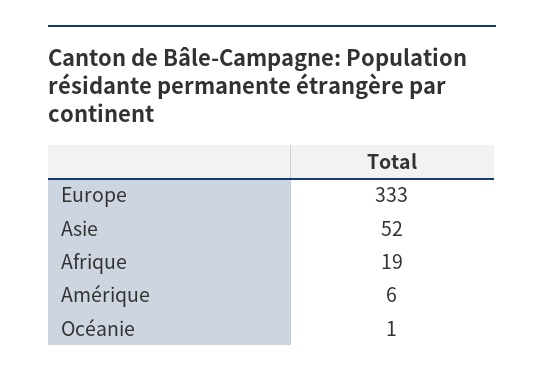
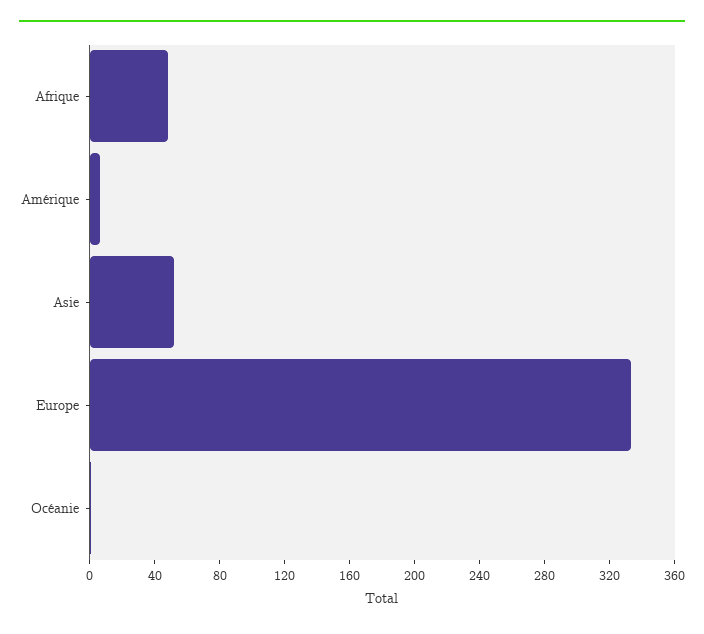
Afrique: 19 -> 50

